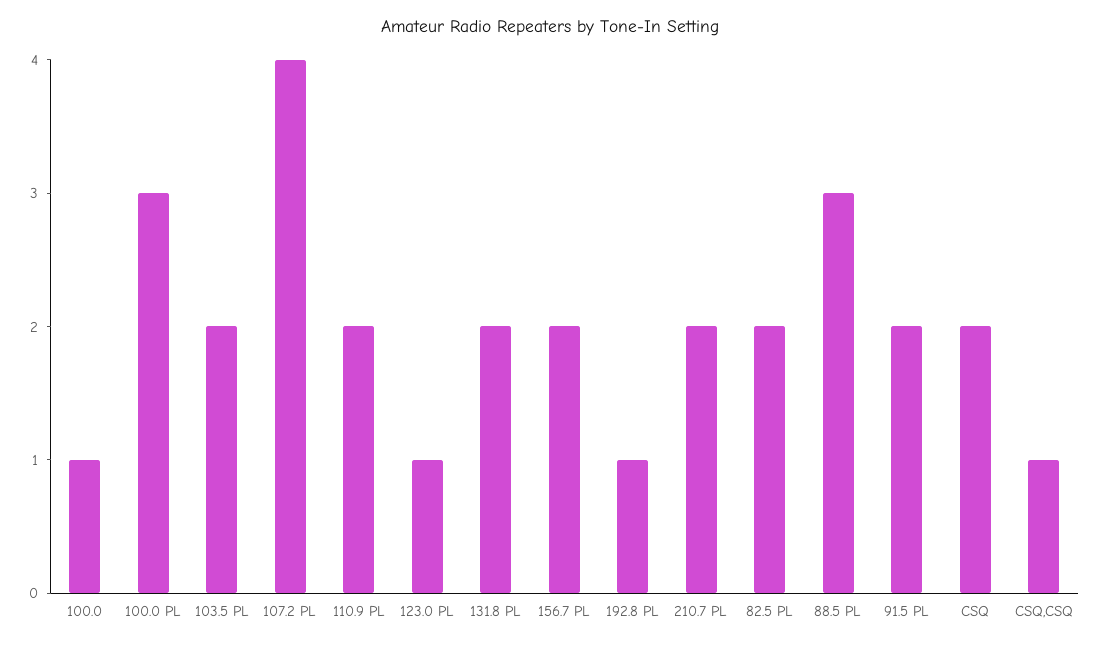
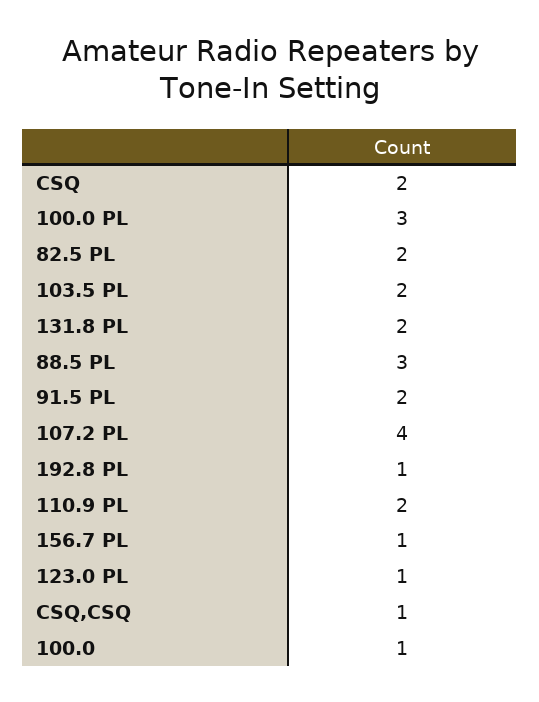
156.7 PL: 2 -> 1
210.7 PL: 2 -> none

